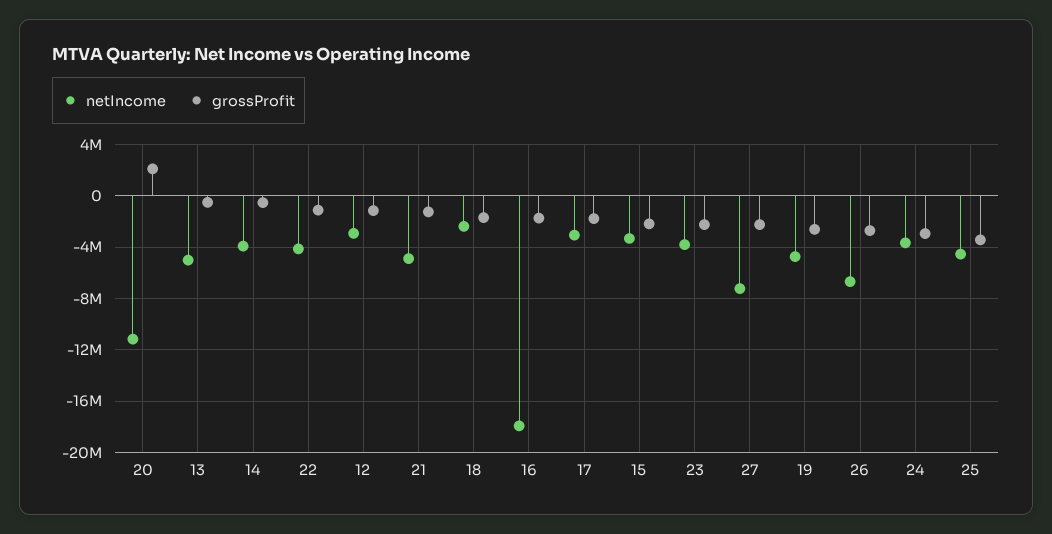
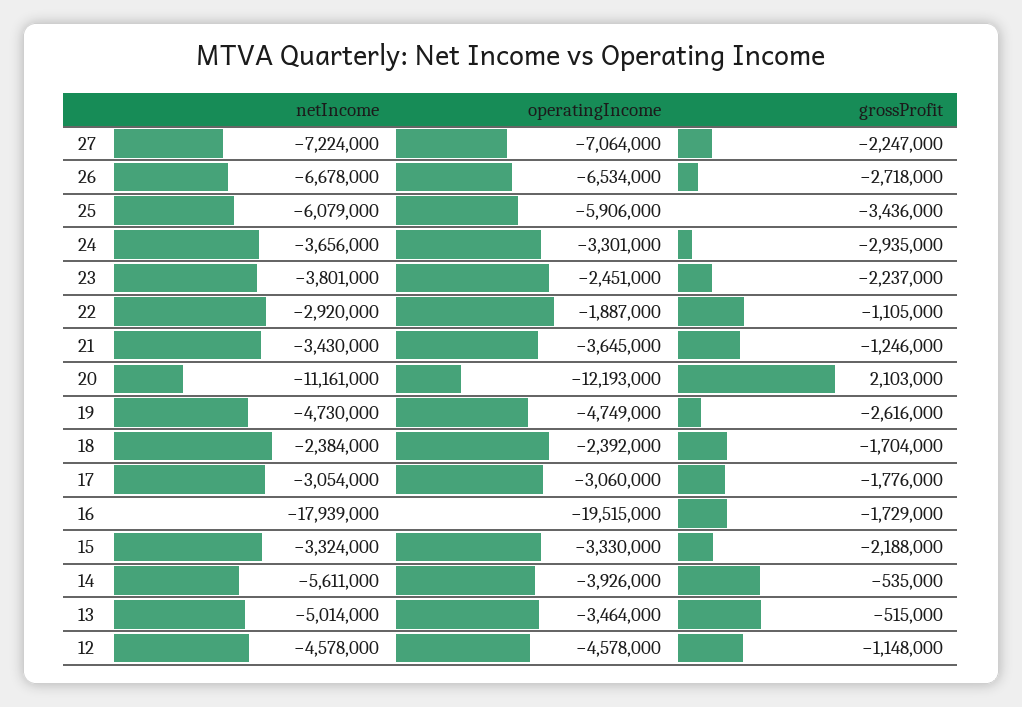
netIncome, 14: -4000000 -> -5611000
netIncome, 22: -4000000 -> -2920000
netIncome, 12: -3000000 -> -4578000
netIncome, 21: -5000000 -> -3430000
netIncome, 25: -4500000 -> -6079000
operatingIncome, 27: none -> -7064000
operatingIncome, 26: none -> -6534000
operatingIncome, 25: none -> -5906000
operatingIncome, 24: none -> -3301000
operatingIncome, 23: none -> -2451000
operatingIncome, 22: none -> -1887000
operatingIncome, 21: none -> -3645000
operatingIncome, 20: none -> -12193000
operatingIncome, 19: none -> -4749000
operatingIncome, 18: none -> -2392000
operatingIncome, 17: none -> -3060000
operatingIncome, 16: none -> -19515000
operatingIncome, 15: none -> -3330000
operatingIncome, 14: none -> -3926000
operatingIncome, 13: none -> -3464000
operatingIncome, 12: none -> -4578000

